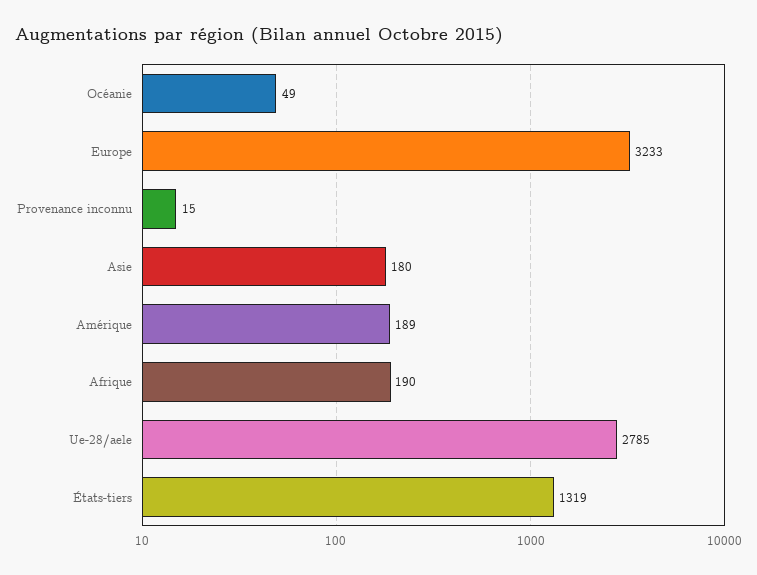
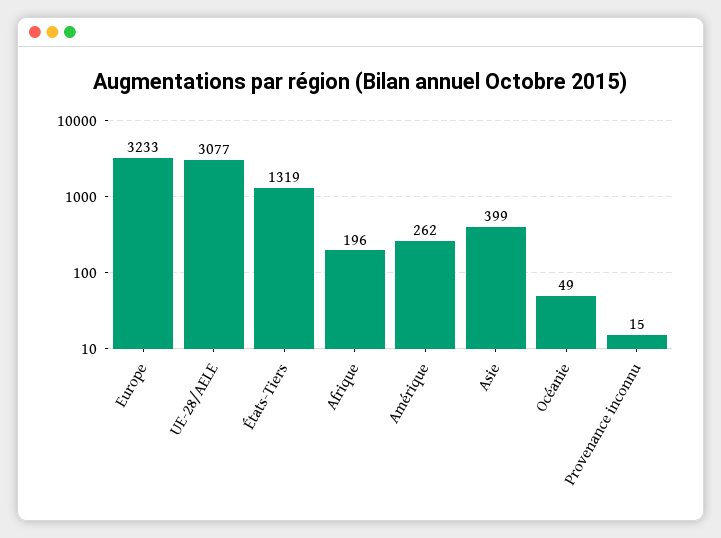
Asie: 180 -> 399
Amérique: 189 -> 262
Afrique: 190 -> 196
Ue-28/aele: 2785 -> 3077

